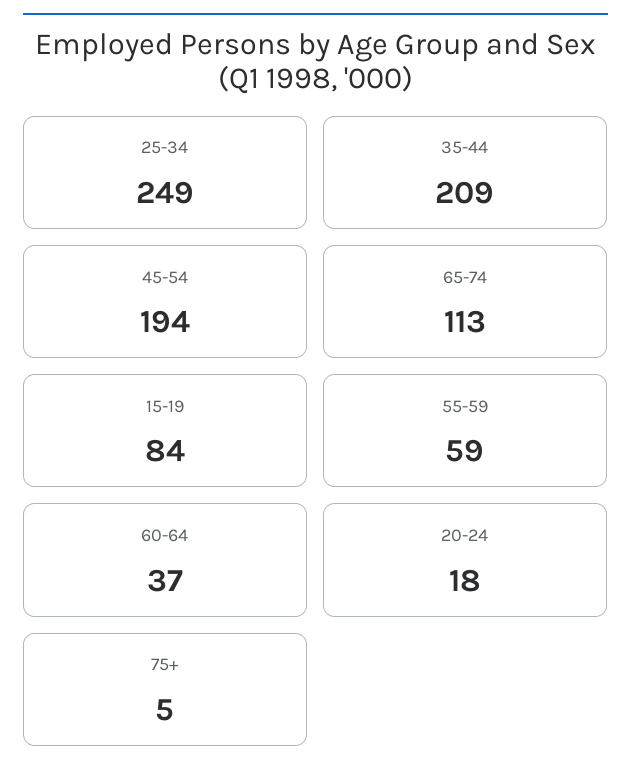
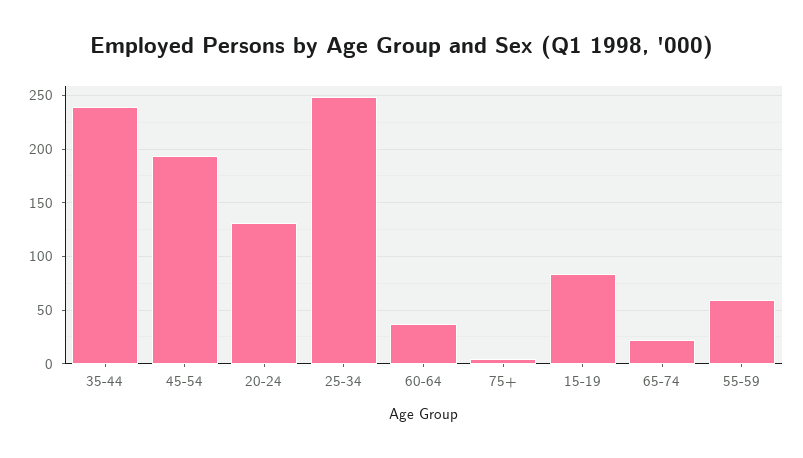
35-44: 209 -> 240
65-74: 113 -> 20
20-24: 18 -> 130

